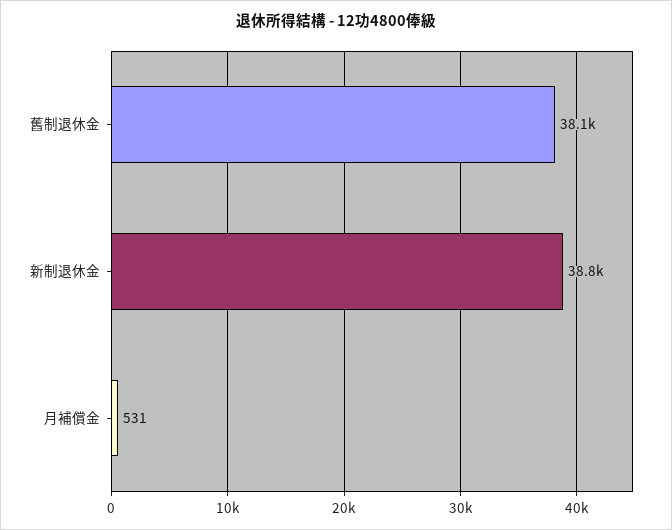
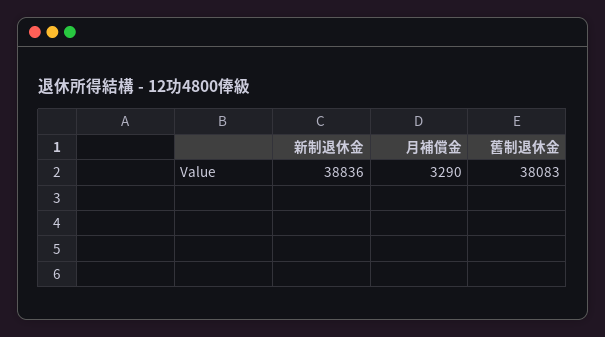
月補償金: 531 -> 3290

